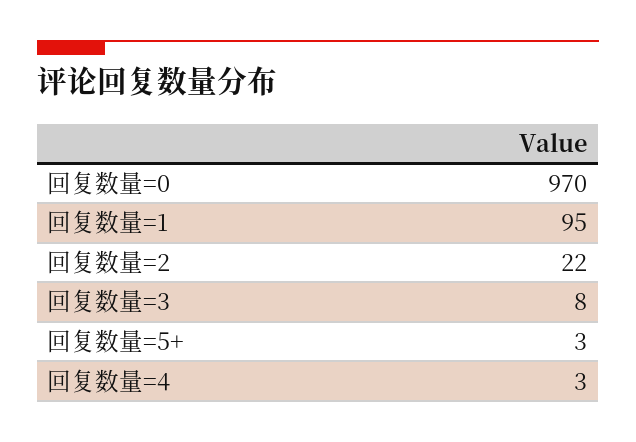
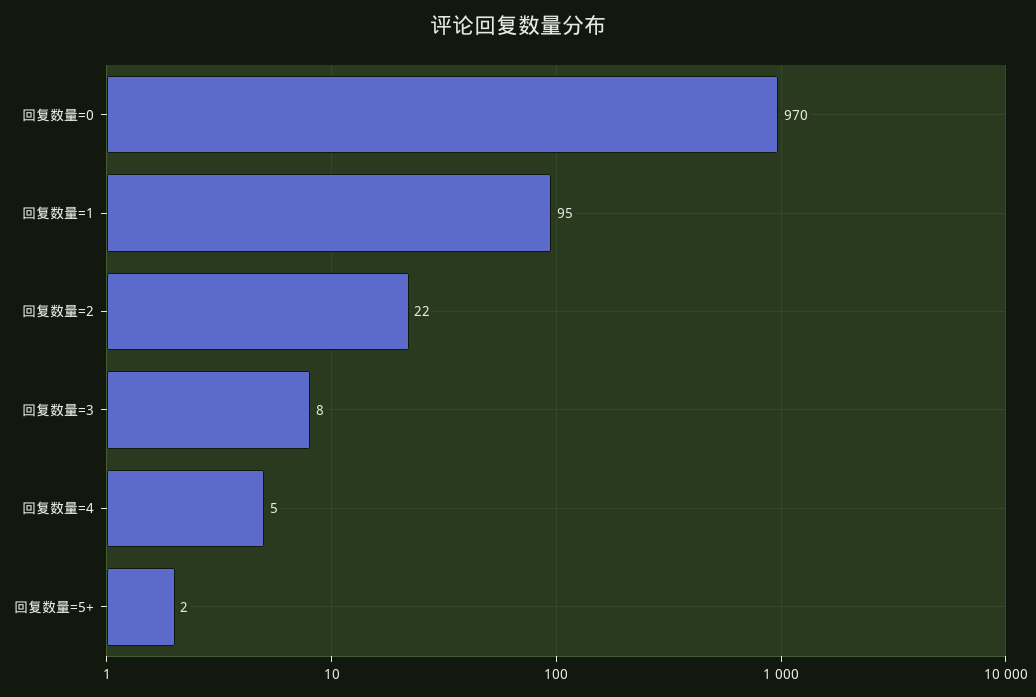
回复数量=5+: 3 -> 2
回复数量=4: 3 -> 5

